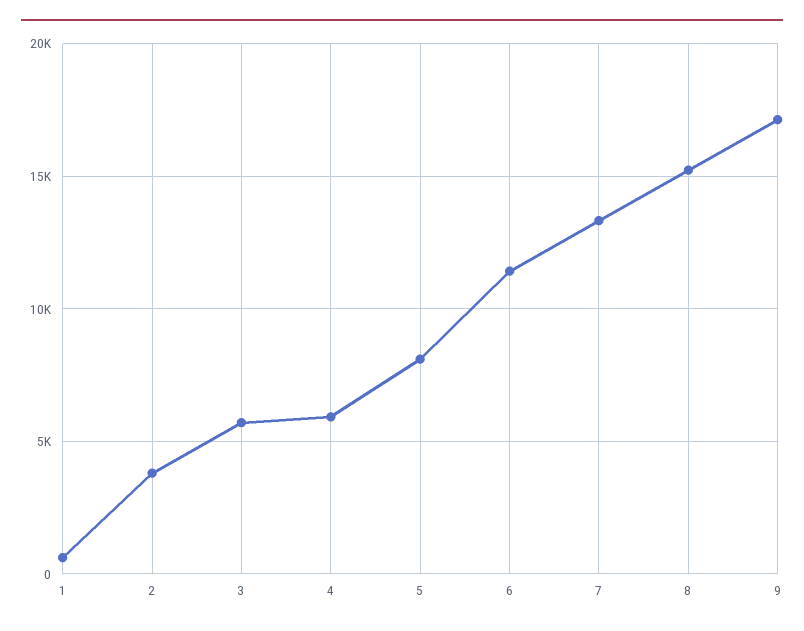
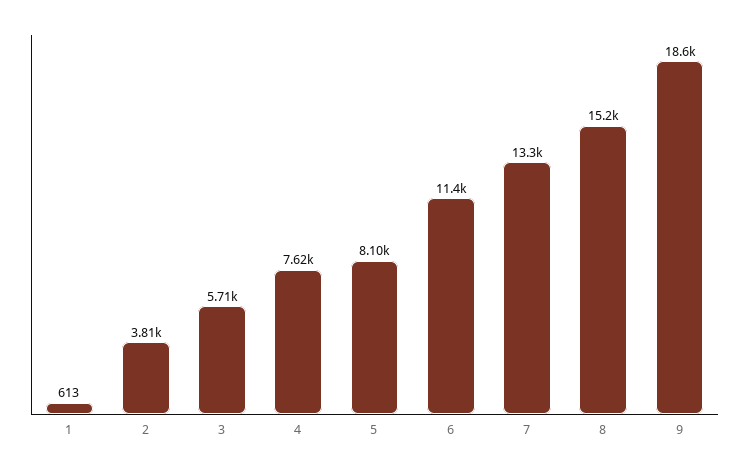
4: 6000 -> 7620
9: 17000 -> 18600

